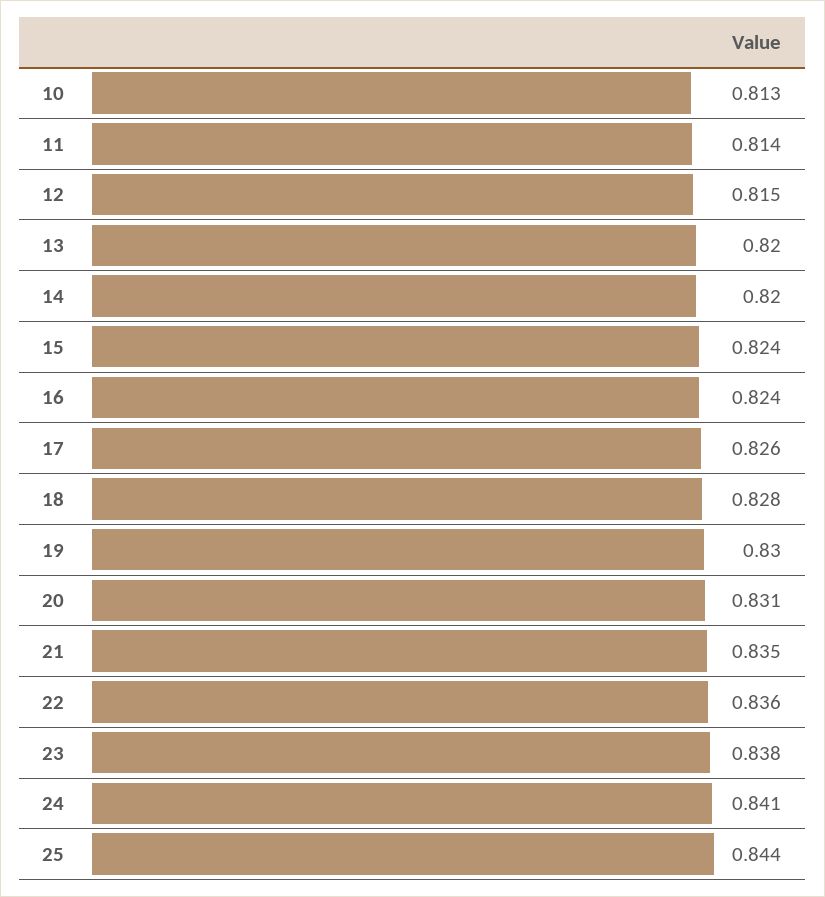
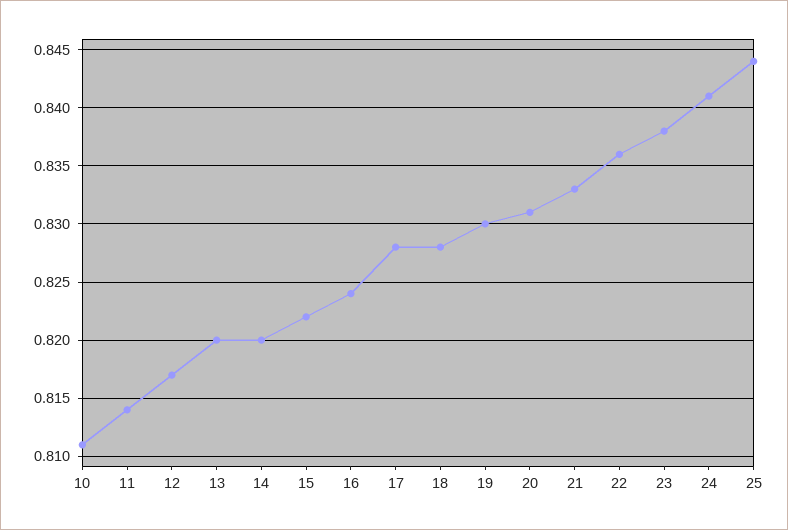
10: 0.813 -> 0.811
12: 0.815 -> 0.817
15: 0.824 -> 0.822
17: 0.826 -> 0.828
21: 0.835 -> 0.833

